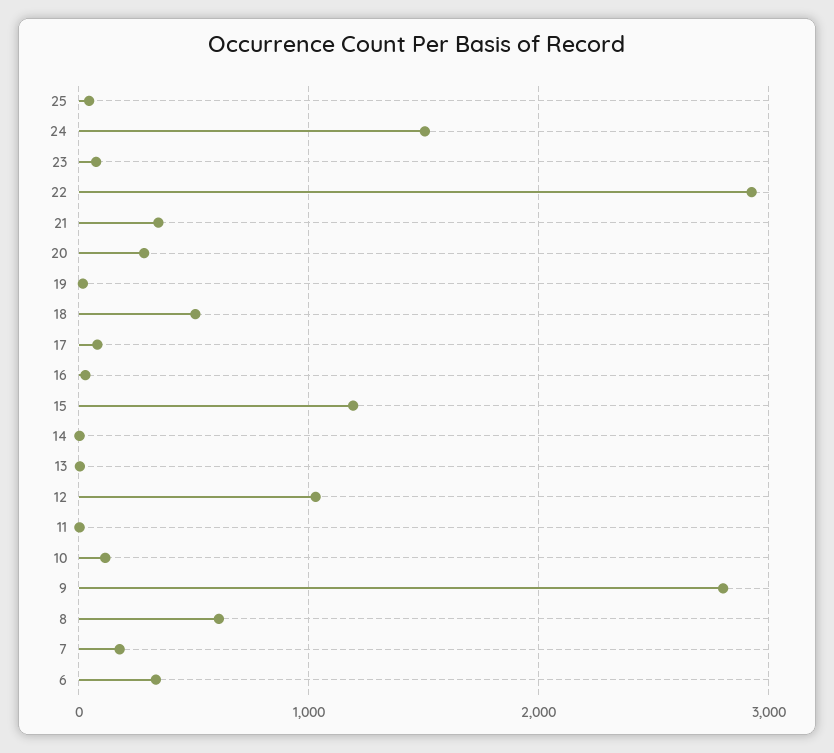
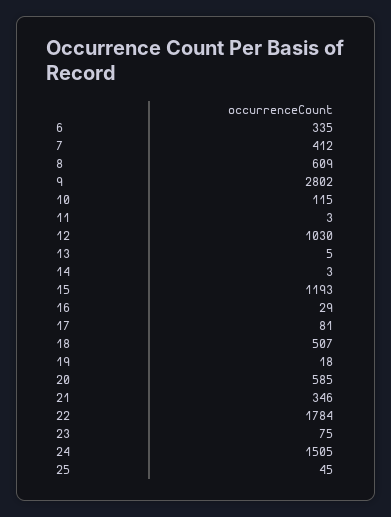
22: 2900 -> 1784
20: 300 -> 585
7: 200 -> 412

